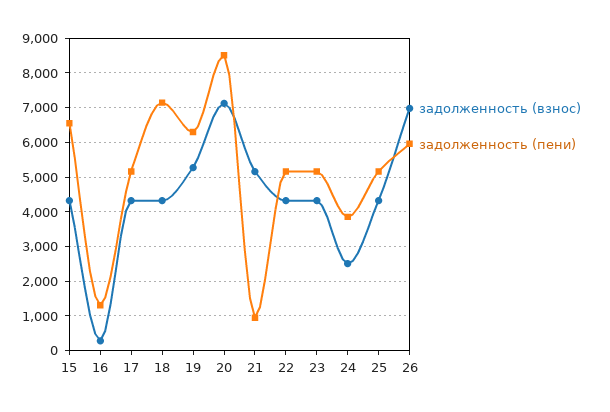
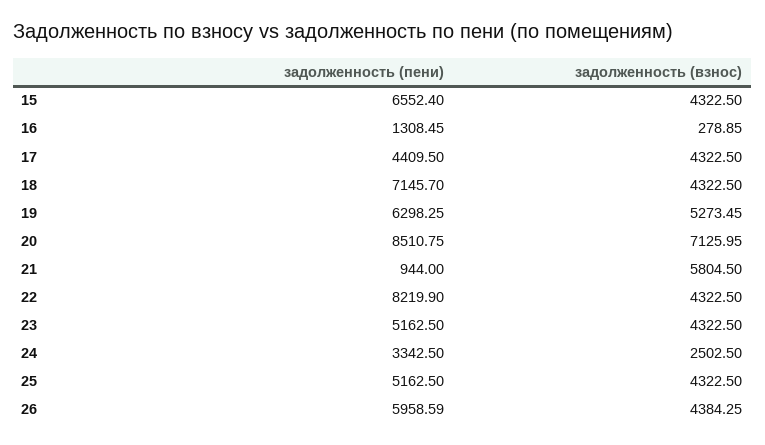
задолженность (пени), 17: 5200 -> 4409.5
задолженность (взнос), 21: 5200 -> 5804.5
задолженность (пени), 22: 5200 -> 8219.9
задолженность (пени), 24: 3800 -> 3342.5
задолженность (взнос), 26: 7000 -> 4384.25

